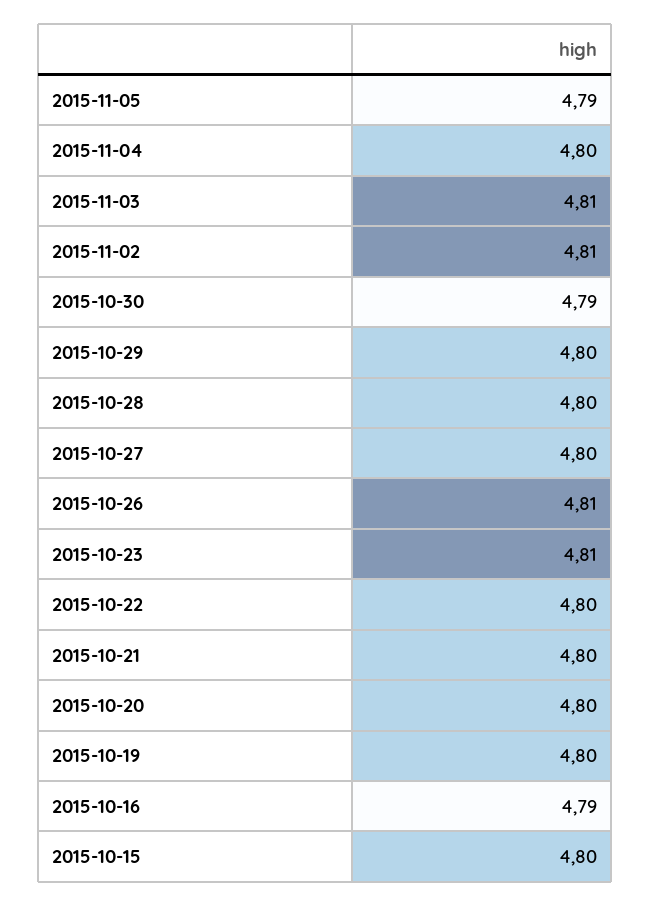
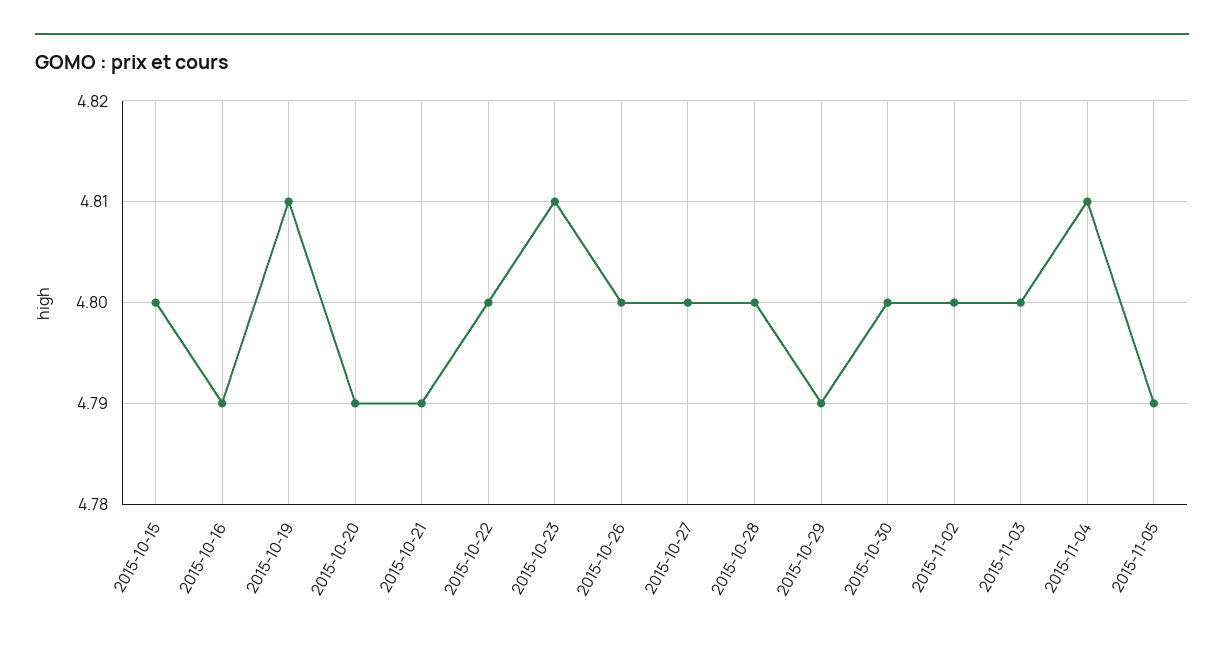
2015-11-04: 4.8 -> 4.81
2015-11-03: 4.81 -> 4.8
2015-11-02: 4.81 -> 4.8
2015-10-30: 4.79 -> 4.8
2015-10-29: 4.8 -> 4.79
2015-10-26: 4.81 -> 4.8
2015-10-21: 4.8 -> 4.79
2015-10-20: 4.8 -> 4.79
2015-10-19: 4.8 -> 4.81

